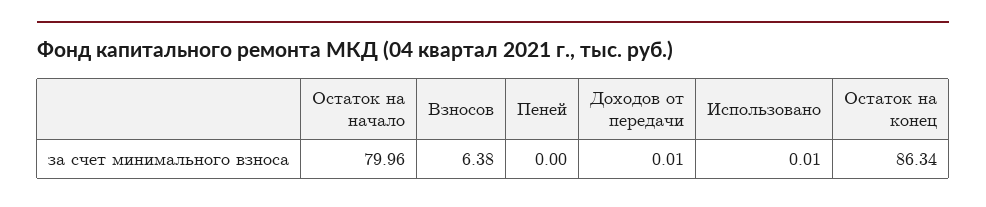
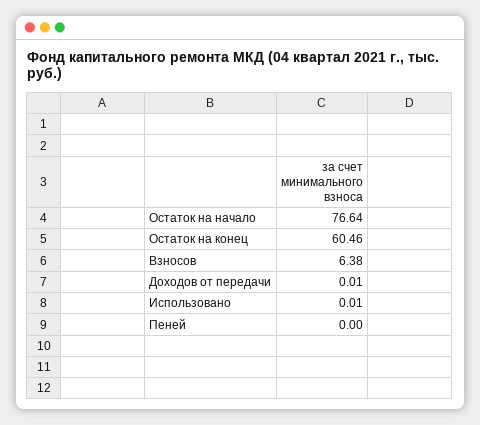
Остаток на начало: 79.96 -> 76.64
Остаток на конец: 86.34 -> 60.46

